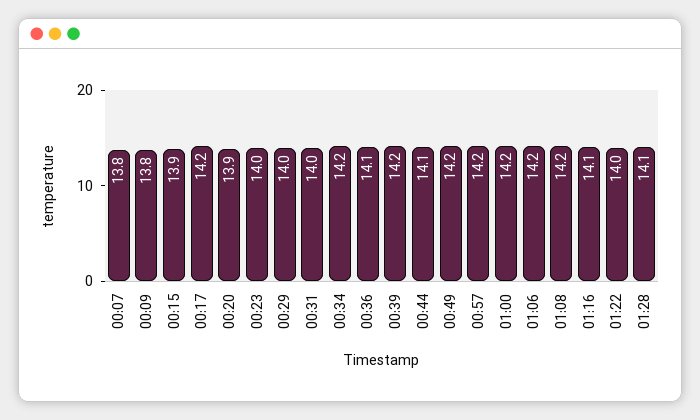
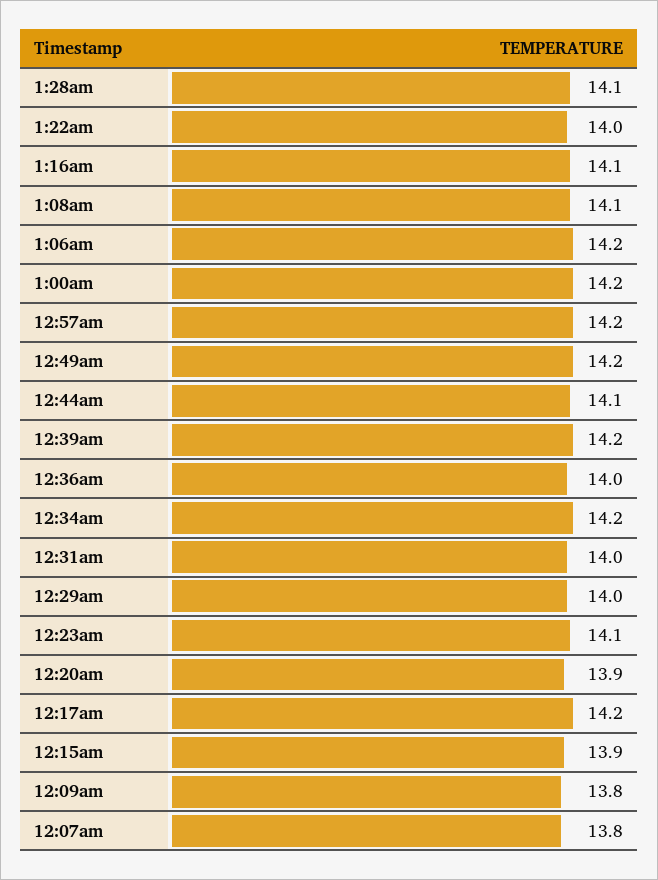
00:23: 14 -> 14.1
00:36: 14.1 -> 14
01:08: 14.2 -> 14.1

